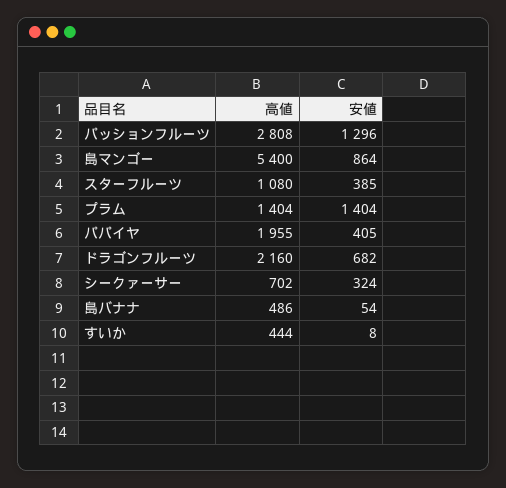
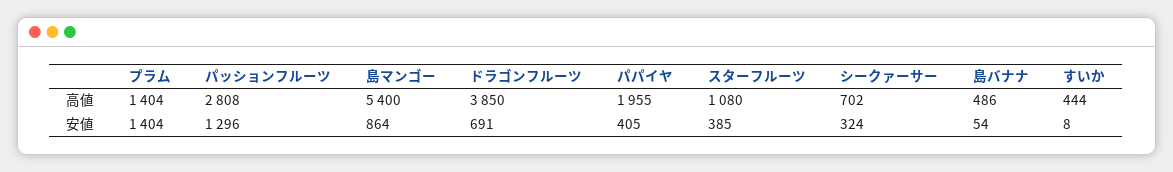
高値, ドラゴンフルーツ: 2160 -> 3850
安値, ドラゴンフルーツ: 682 -> 691

